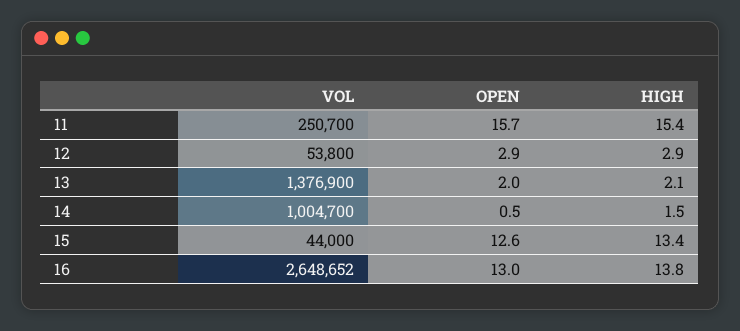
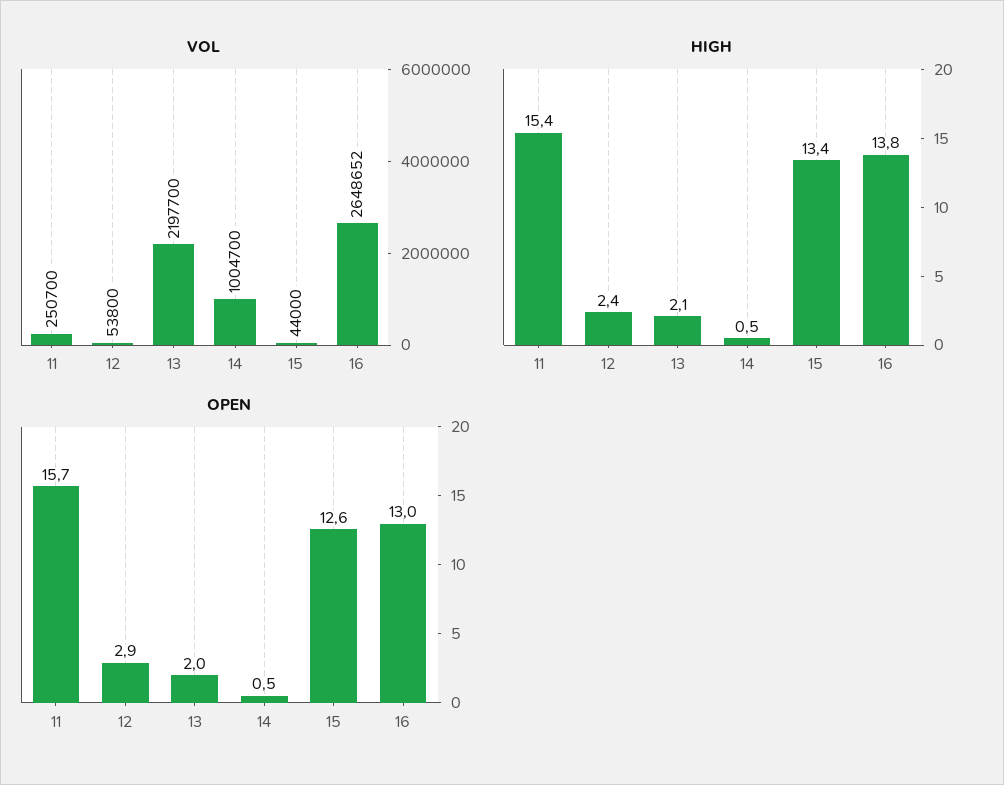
HIGH, 12: 2.9 -> 2.4
VOL, 13: 1376900 -> 2197700
HIGH, 14: 1.5 -> 0.5

